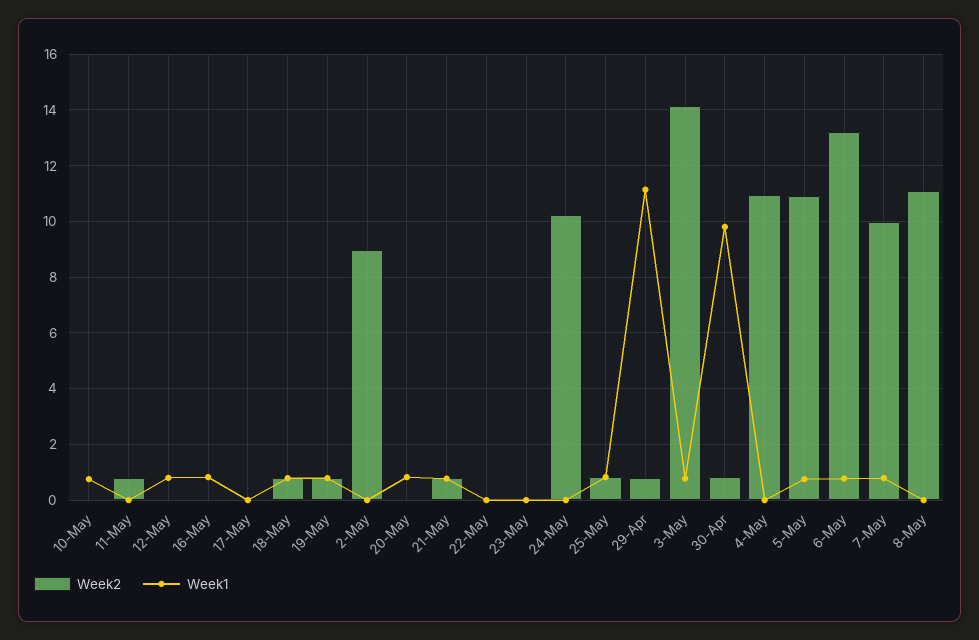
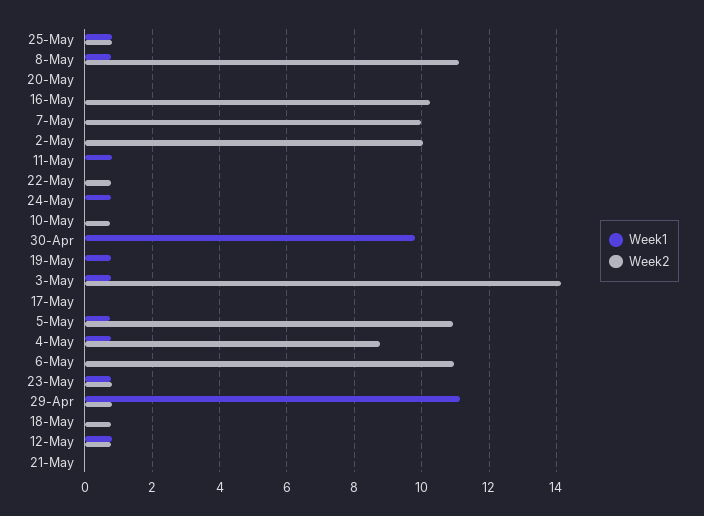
Week2, 10-May: 0 -> 0.8
Week1, 10-May: 0.75 -> 0
Week2, 11-May: 0.75 -> 0
Week1, 11-May: 0 -> 0.8
Week2, 12-May: 0 -> 0.8
Week2, 16-May: 0 -> 10.2
Week1, 16-May: 0.75 -> 0
Week1, 18-May: 0.75 -> 0
Week2, 19-May: 0.75 -> 0
Week2, 2-May: 9 -> 10
Week1, 20-May: 0.75 -> 0
Week2, 21-May: 0.75 -> 0
Week1, 21-May: 0.75 -> 0
Week2, 22-May: 0 -> 0.8
Week2, 23-May: 0 -> 0.8
Week1, 23-May: 0 -> 0.8
Week2, 24-May: 10.25 -> 0
Week1, 24-May: 0 -> 0.8
Week2, 30-Apr: 0.75 -> 0
Week2, 4-May: 11 -> 8.8
Week1, 4-May: 0 -> 0.8
Week2, 6-May: 13.25 -> 11
Week1, 6-May: 0.75 -> 0
Week1, 7-May: 0.75 -> 0
Week1, 8-May: 0 -> 0.8

